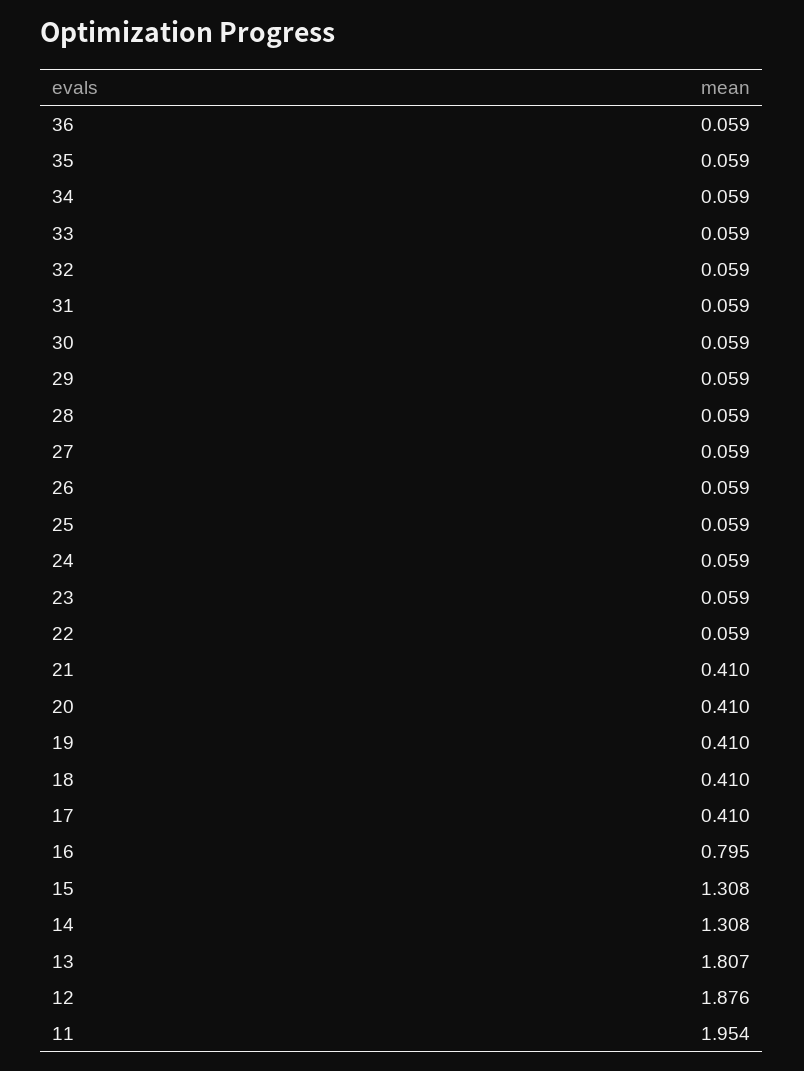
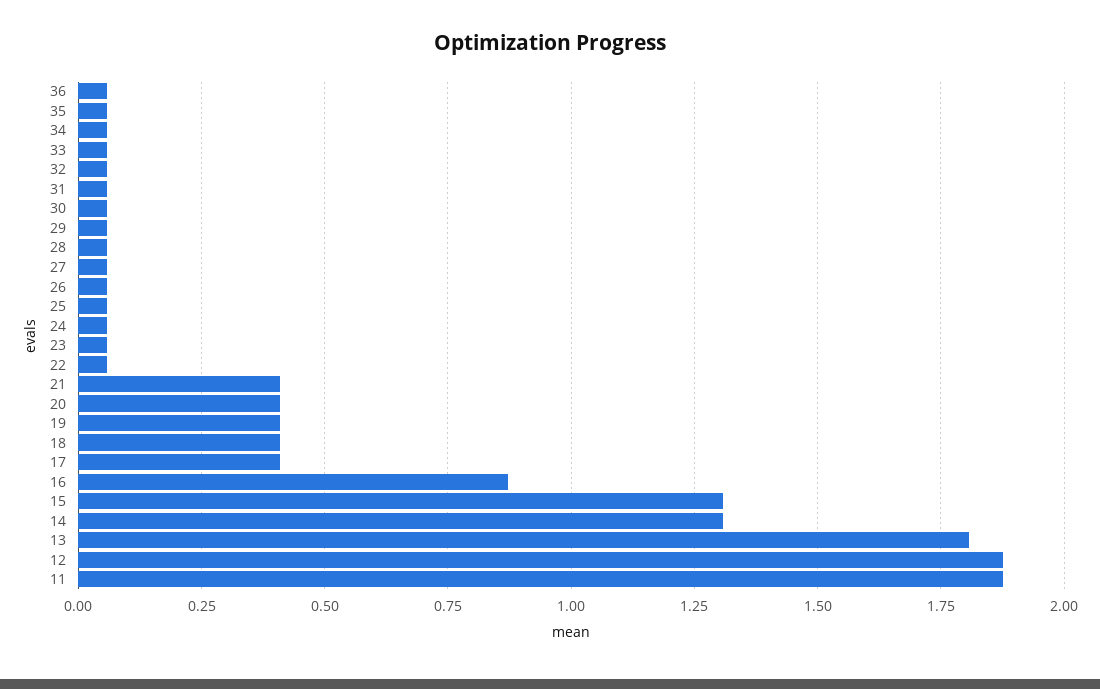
16: 0.795 -> 0.875
11: 1.954 -> 1.875

